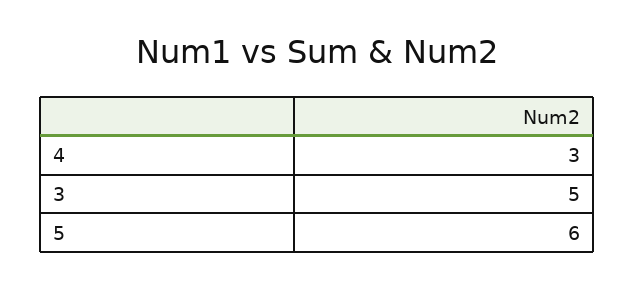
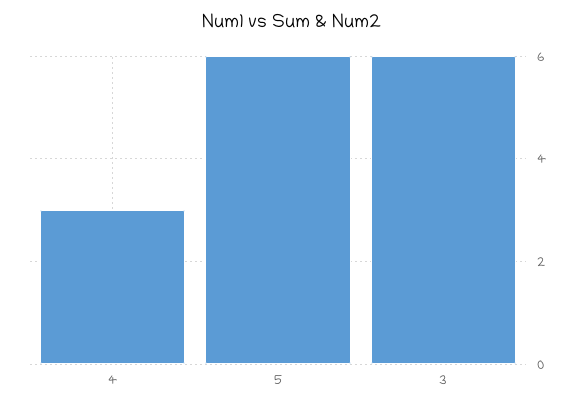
3: 5 -> 6

